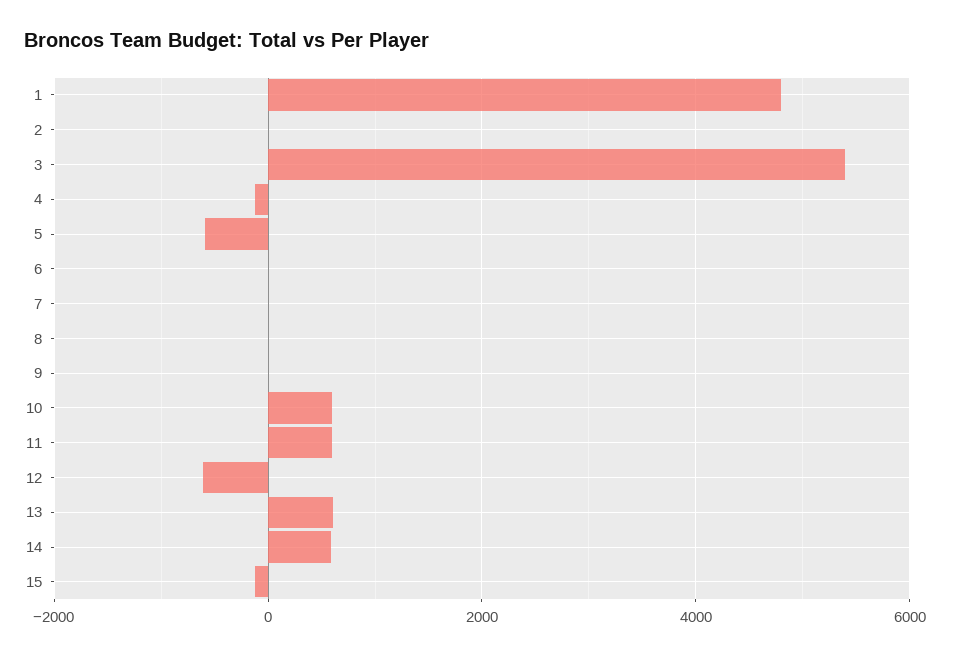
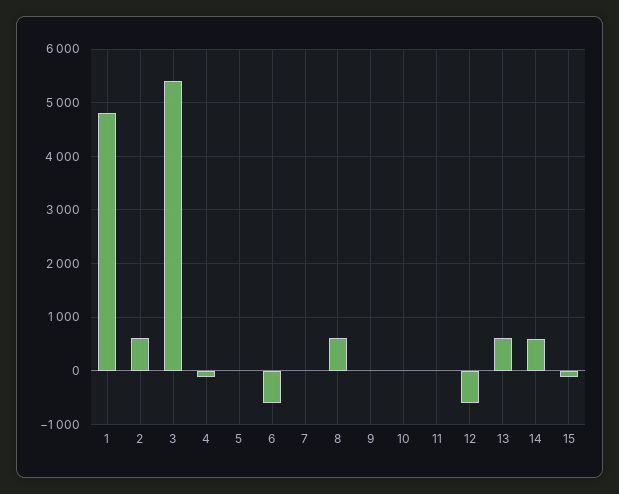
2: 0 -> 600
5: -600 -> 0
6: 0 -> -600
8: 0 -> 600
10: 600 -> 0
11: 600 -> 0

